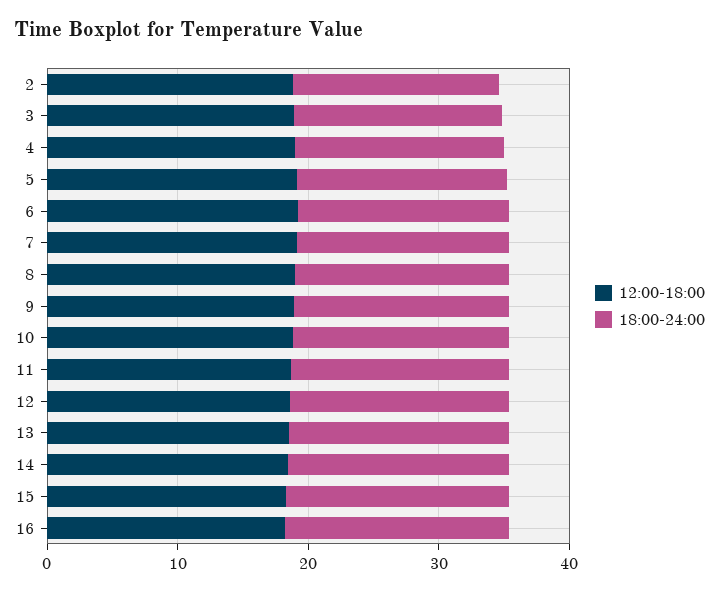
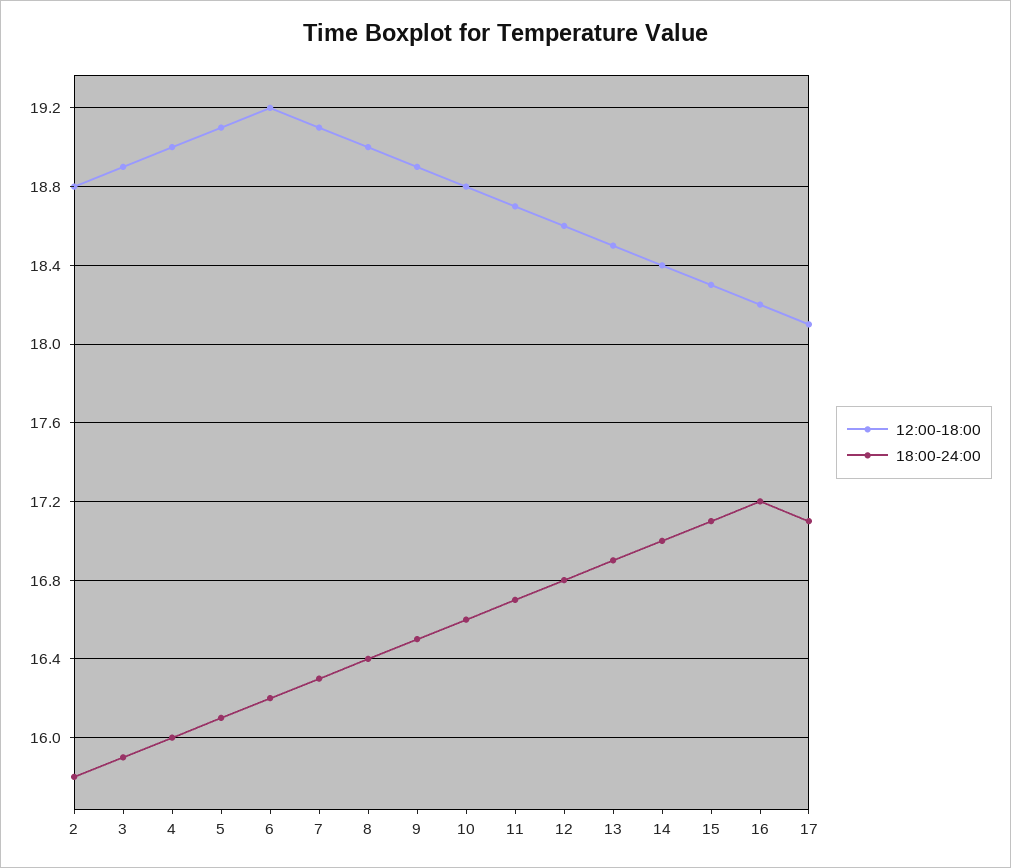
12:00-18:00, 17: none -> 18.1
18:00-24:00, 17: none -> 17.1

